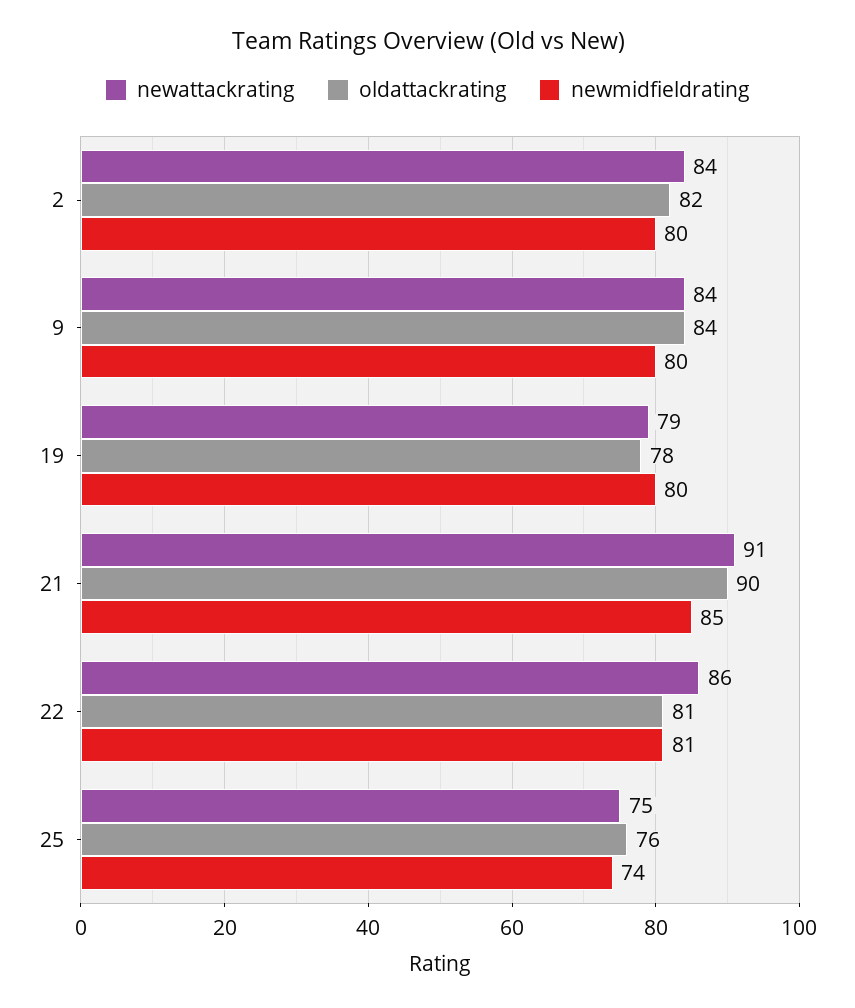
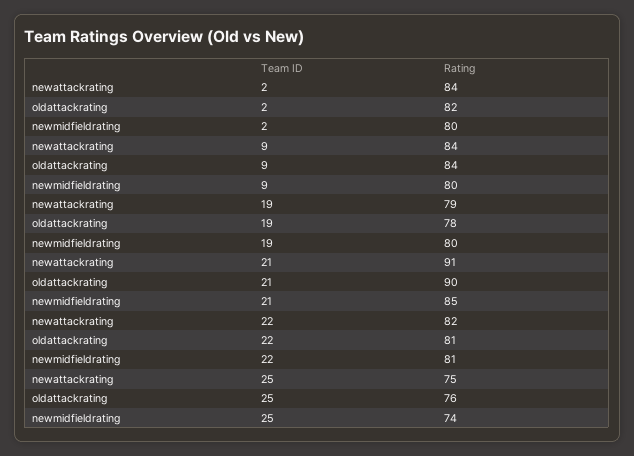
newattackrating, 22: 86 -> 82

